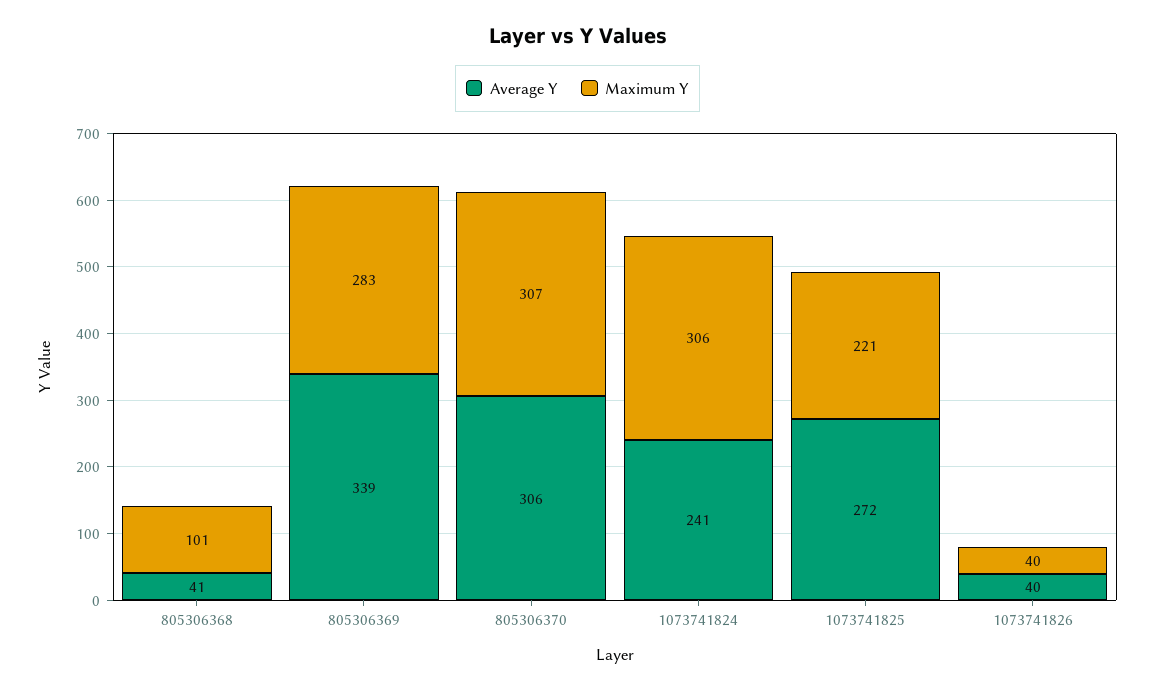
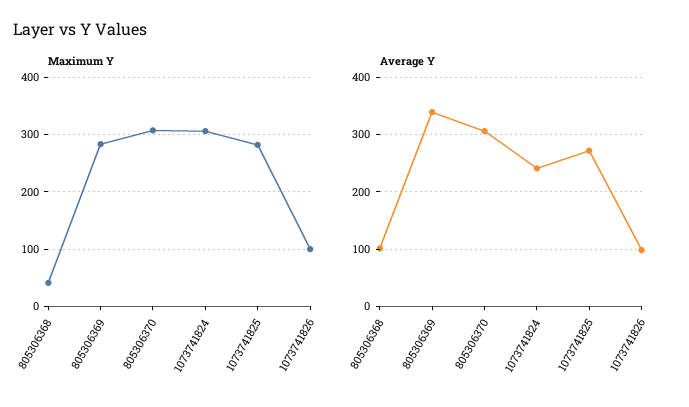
Average Y, 805306368: 41 -> 100
Maximum Y, 805306368: 101 -> 40
Maximum Y, 1073741825: 221 -> 280
Average Y, 1073741826: 40 -> 100
Maximum Y, 1073741826: 40 -> 100

